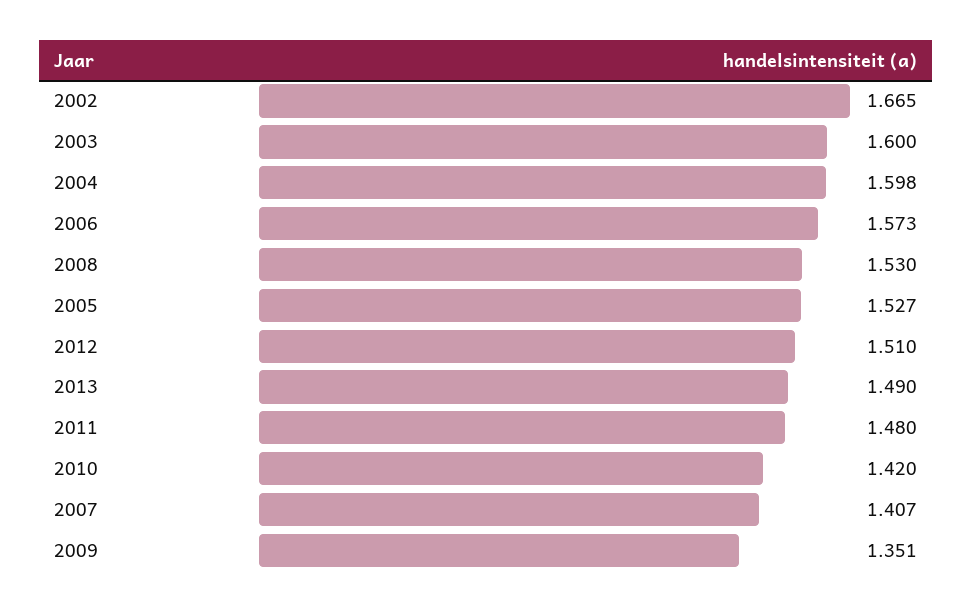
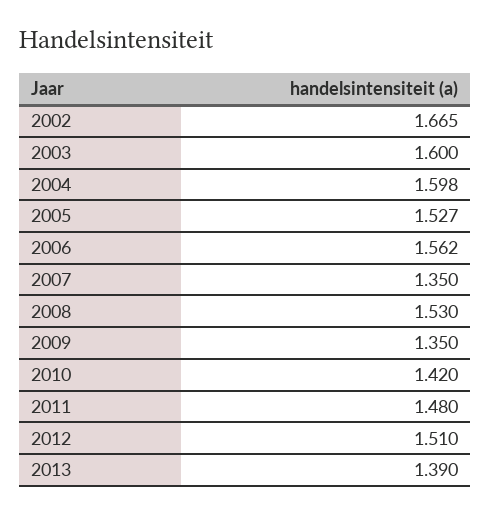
2006: 1.573 -> 1.562
2013: 1.49 -> 1.39
2007: 1.407 -> 1.35
2009: 1.351 -> 1.35

